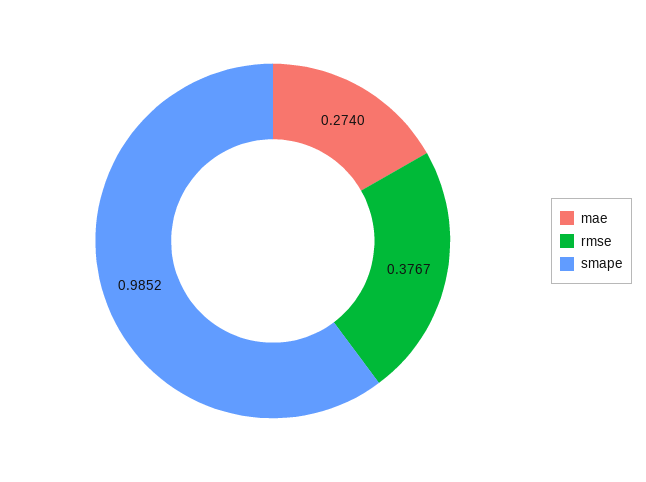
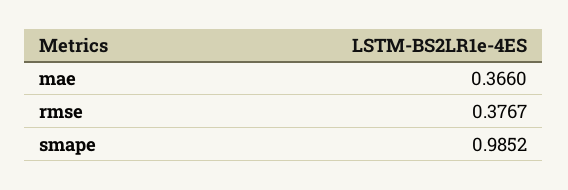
mae: 0.274 -> 0.366

